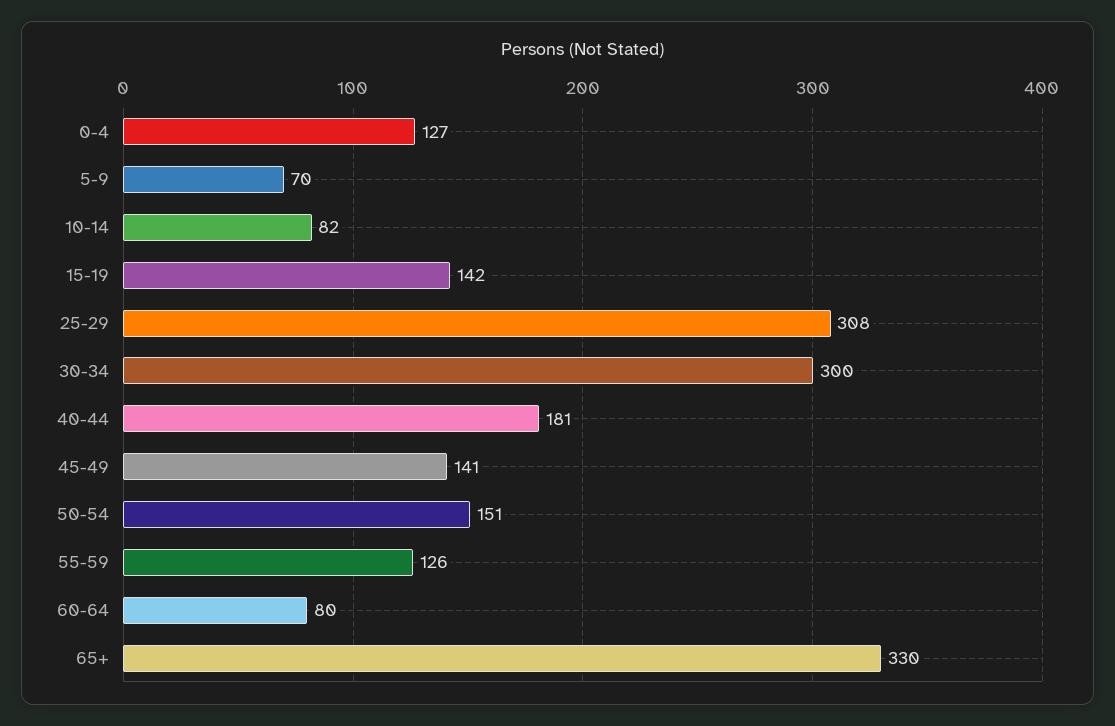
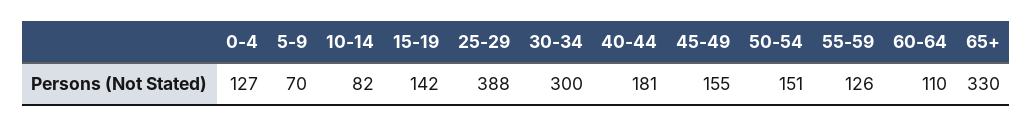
25-29: 308 -> 388
45-49: 141 -> 155
60-64: 80 -> 110

